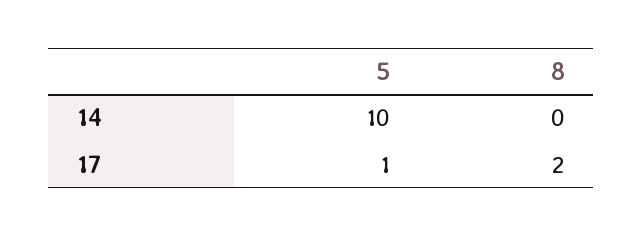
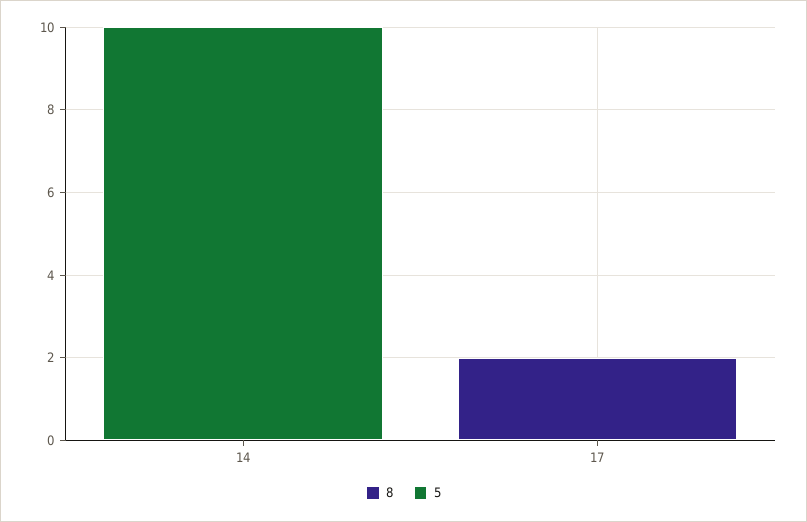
5, 17: 1 -> 0

